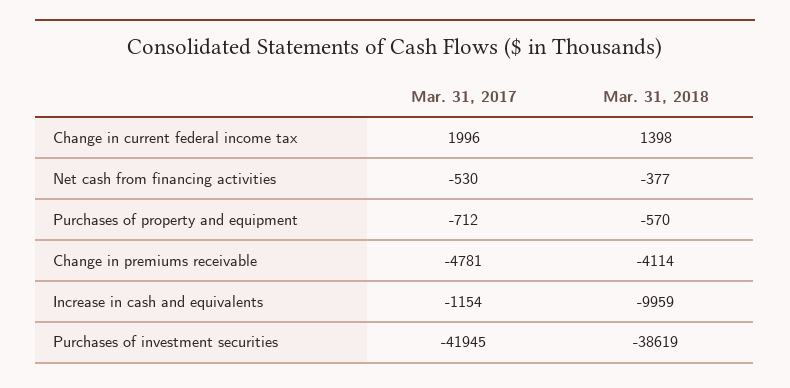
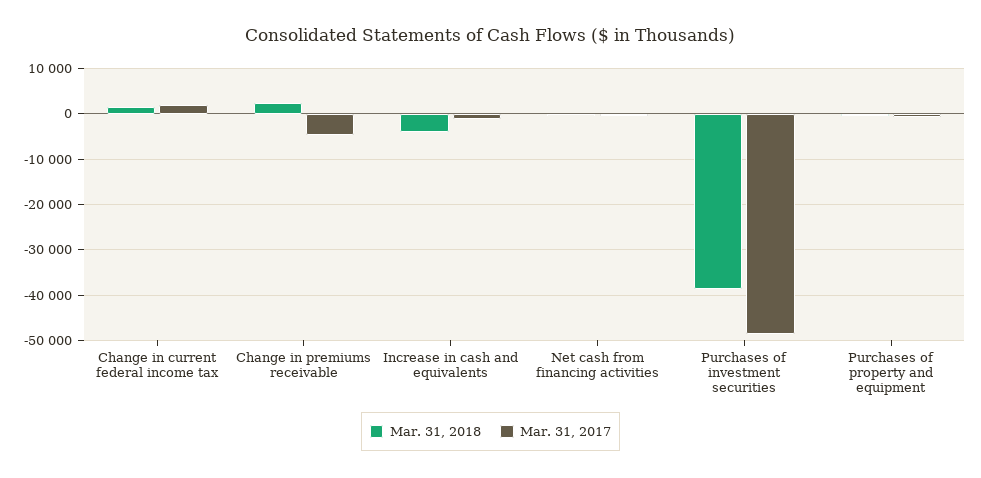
Mar. 31, 2018, Change in premiums receivable: -4114 -> 2000
Mar. 31, 2018, Increase in cash and equivalents: -9959 -> -4000
Mar. 31, 2017, Purchases of investment securities: -41945 -> -48000

